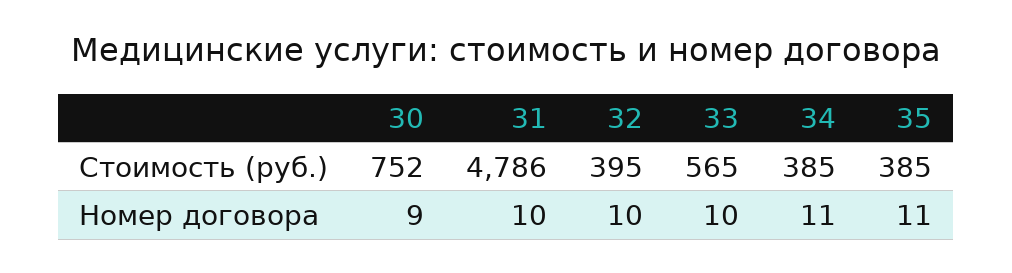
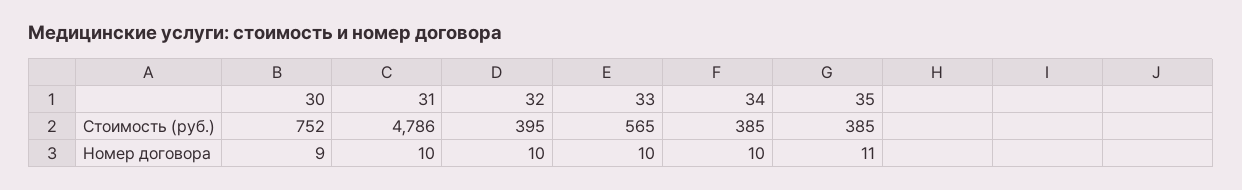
34, Номер договора: 11 -> 10

